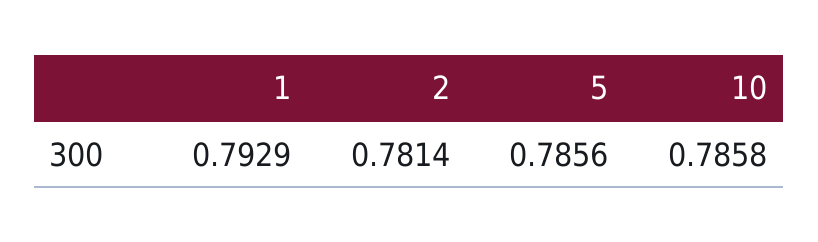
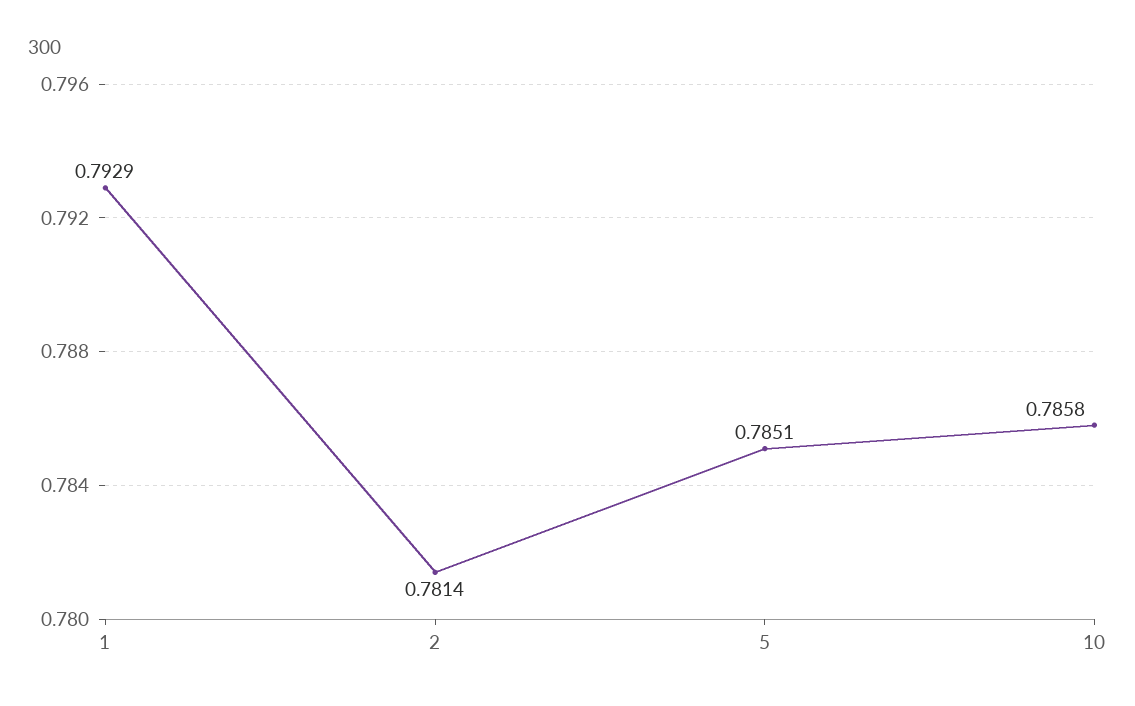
5: 0.7856 -> 0.7851

